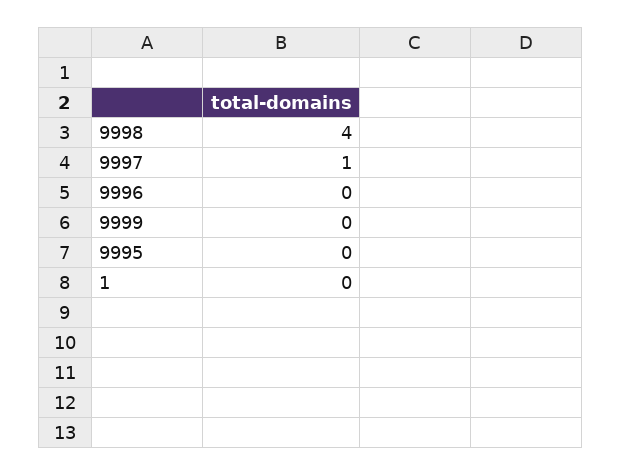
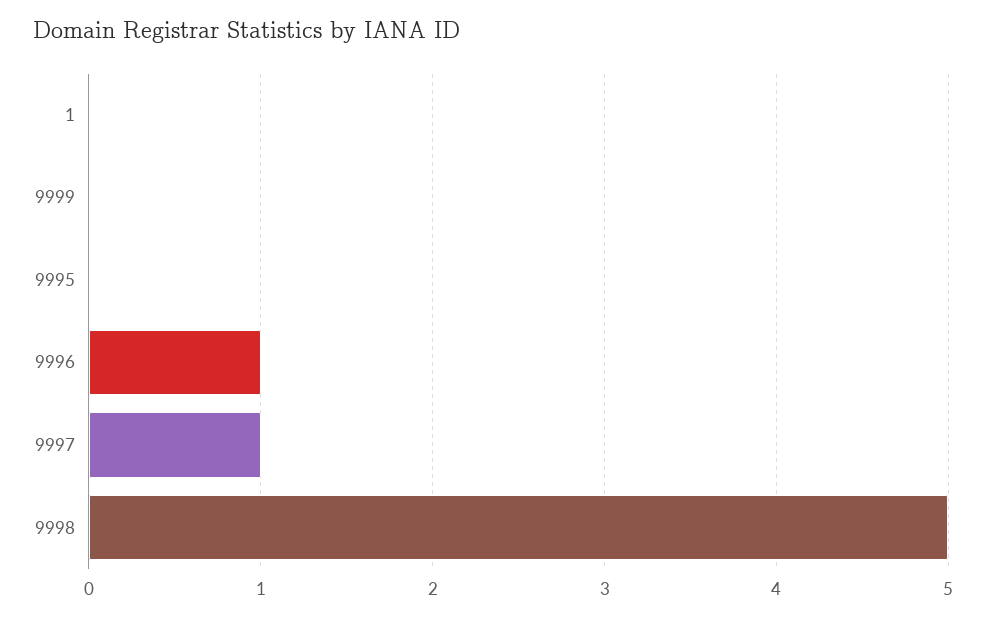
9998: 4 -> 5
9996: 0 -> 1

